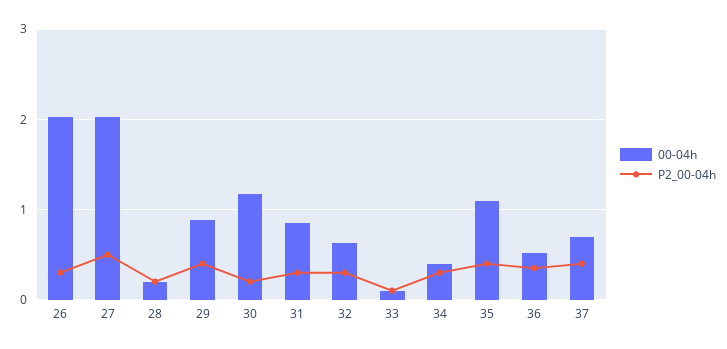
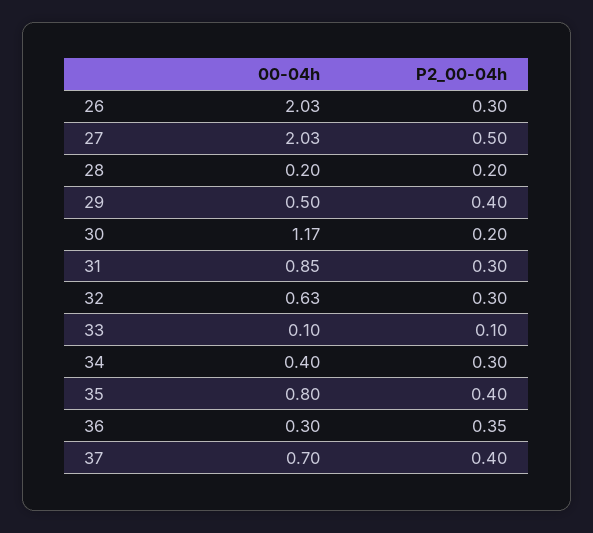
00-04h, 29: 0.9 -> 0.5
00-04h, 35: 1.1 -> 0.8
00-04h, 36: 0.5 -> 0.3

